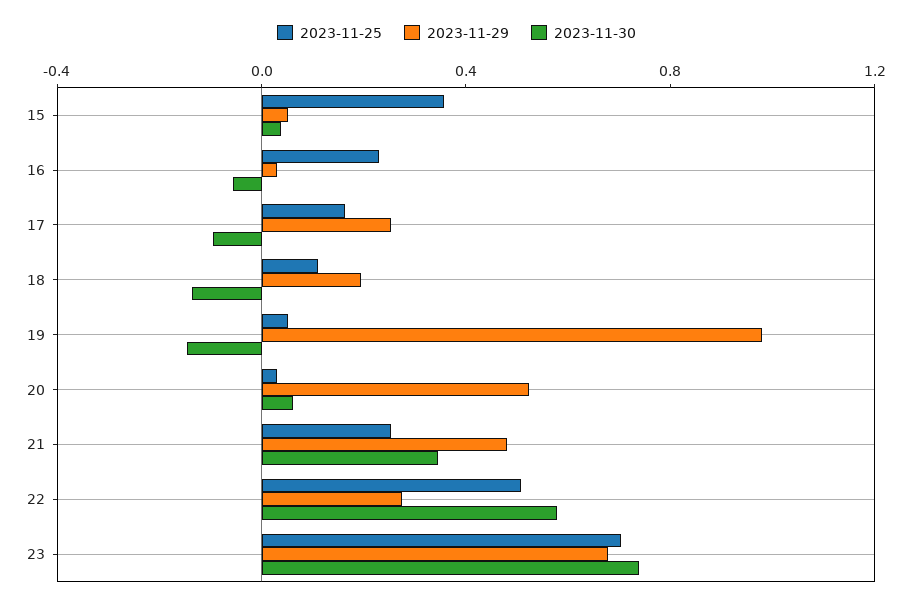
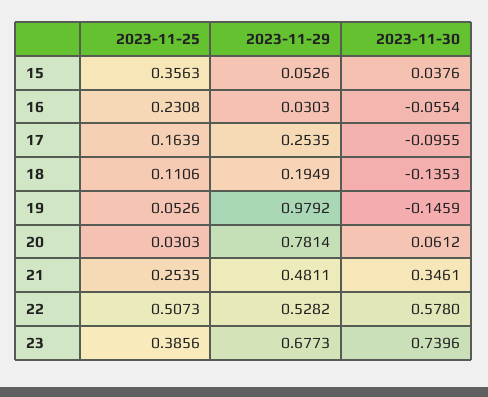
2023-11-29, 20: 0.5 -> 0.7814
2023-11-29, 22: 0.3 -> 0.5282
2023-11-25, 23: 0.7 -> 0.3856

